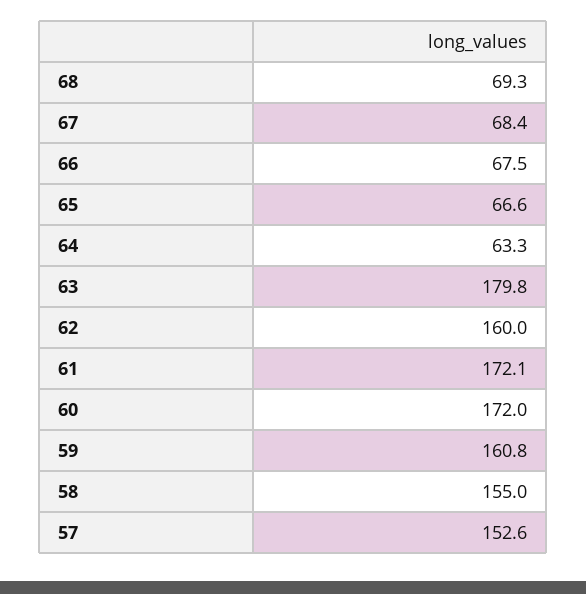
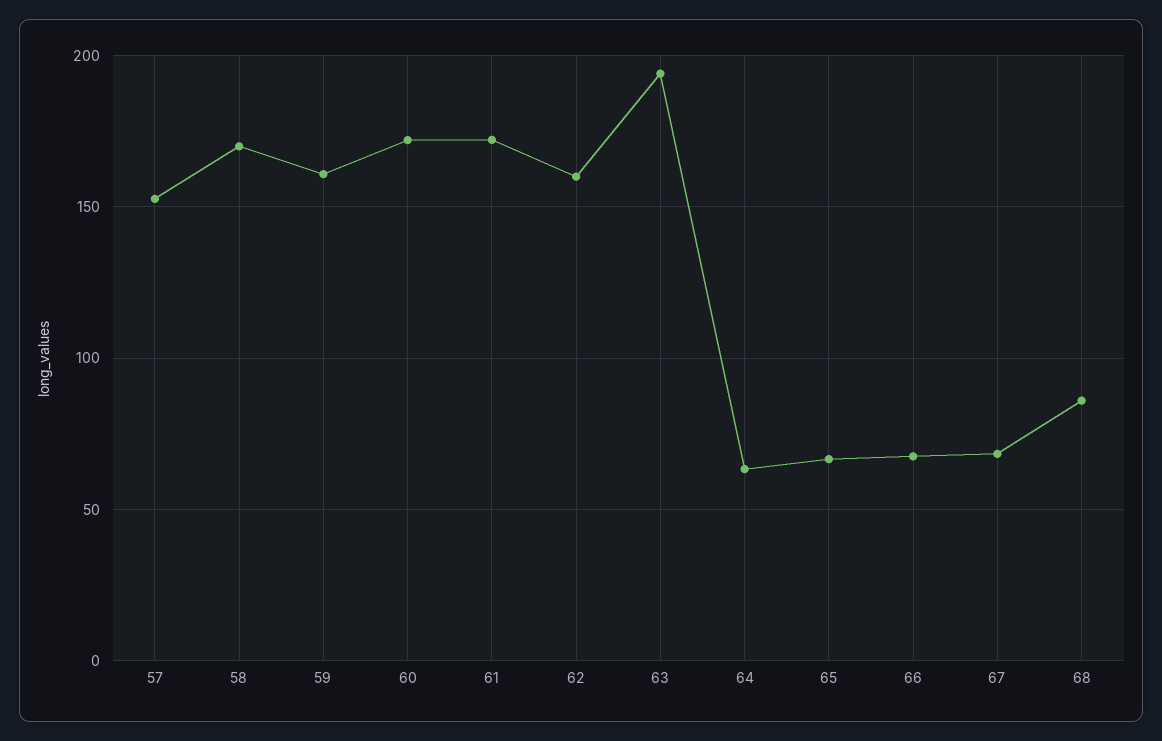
68: 69.3 -> 85
63: 179.8 -> 195
58: 155 -> 170

